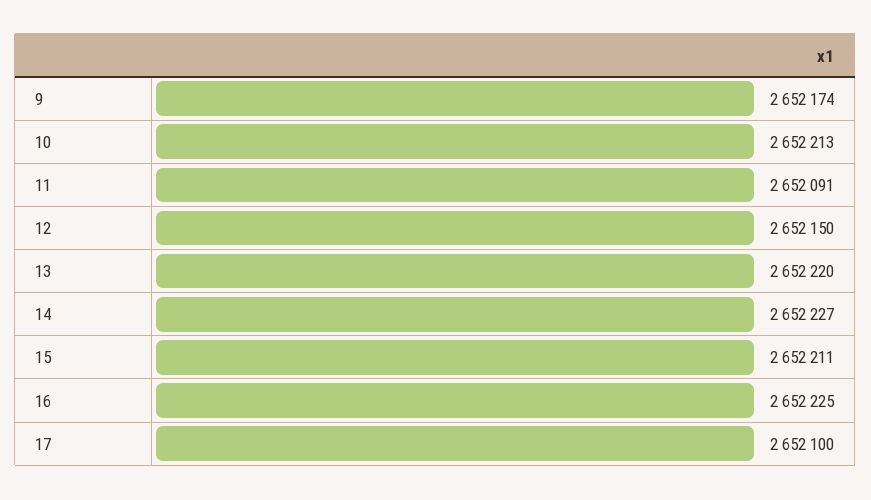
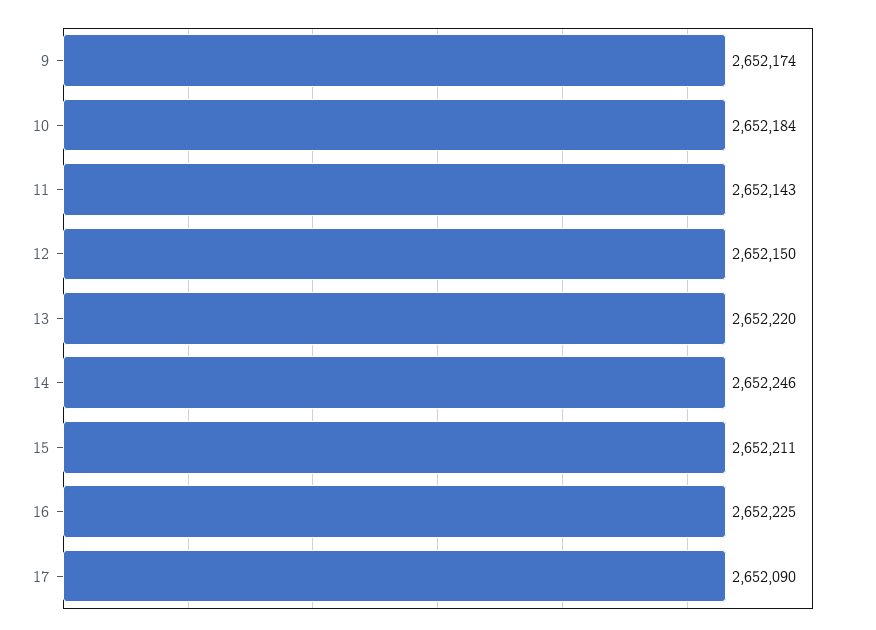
10: 2652213 -> 2652184
11: 2652091 -> 2652143
14: 2652227 -> 2652246
17: 2652100 -> 2652090

